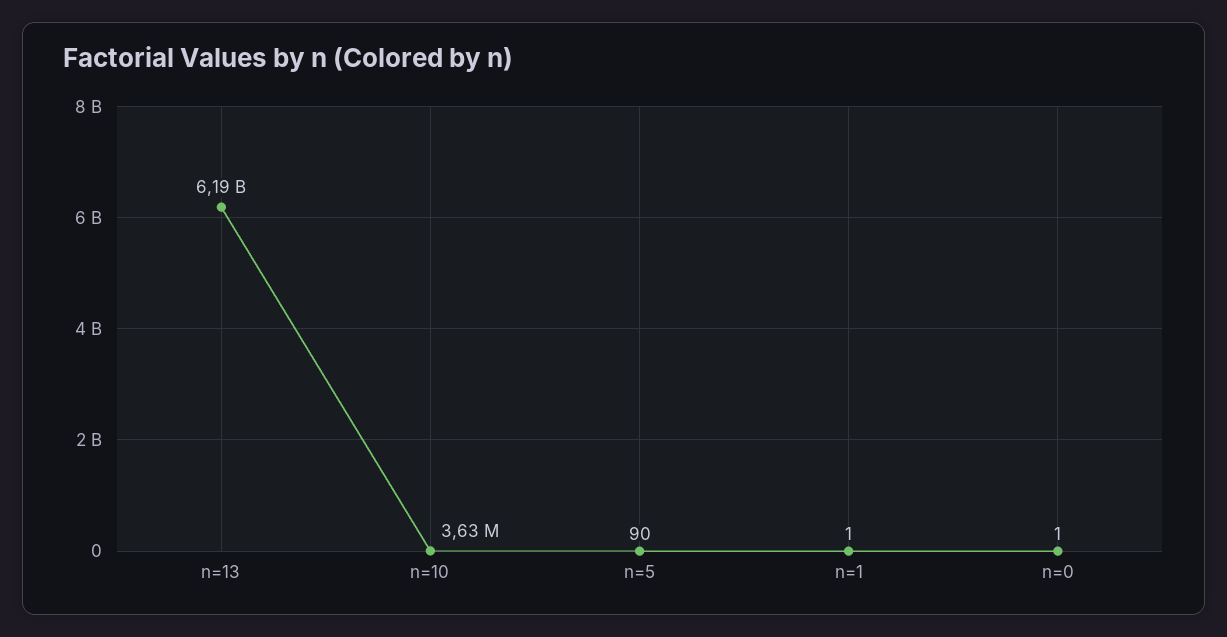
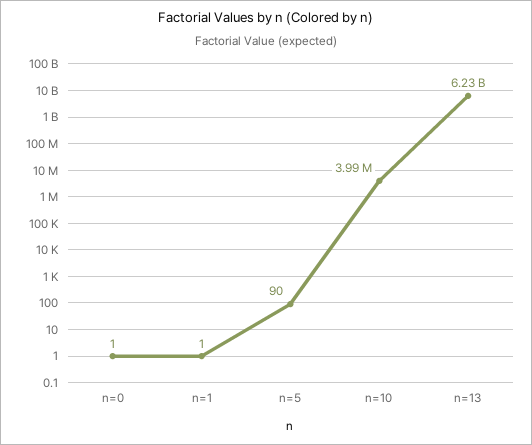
n=13: 6190000000 -> 6230000000
n=10: 3630000 -> 3990000

